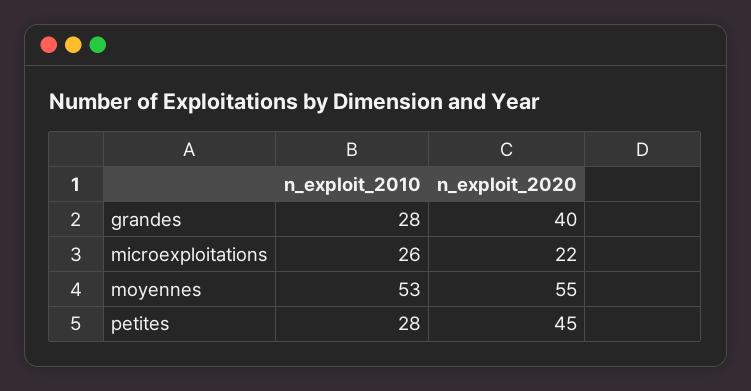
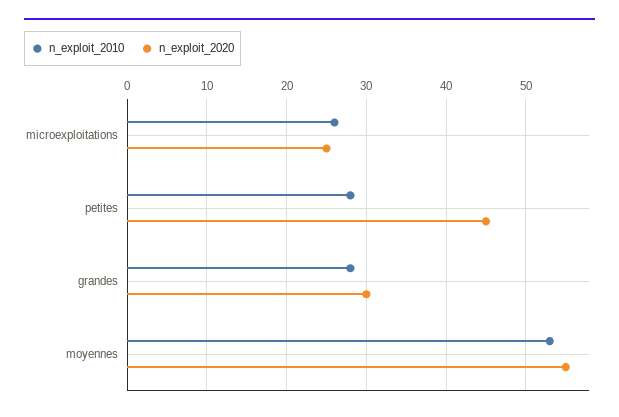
n_exploit_2020, grandes: 40 -> 30
n_exploit_2020, microexploitations: 22 -> 25

